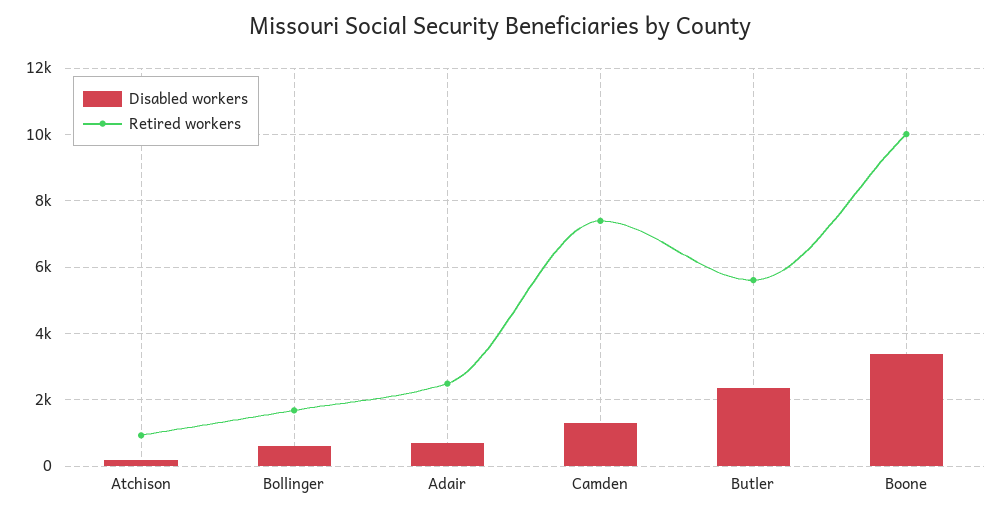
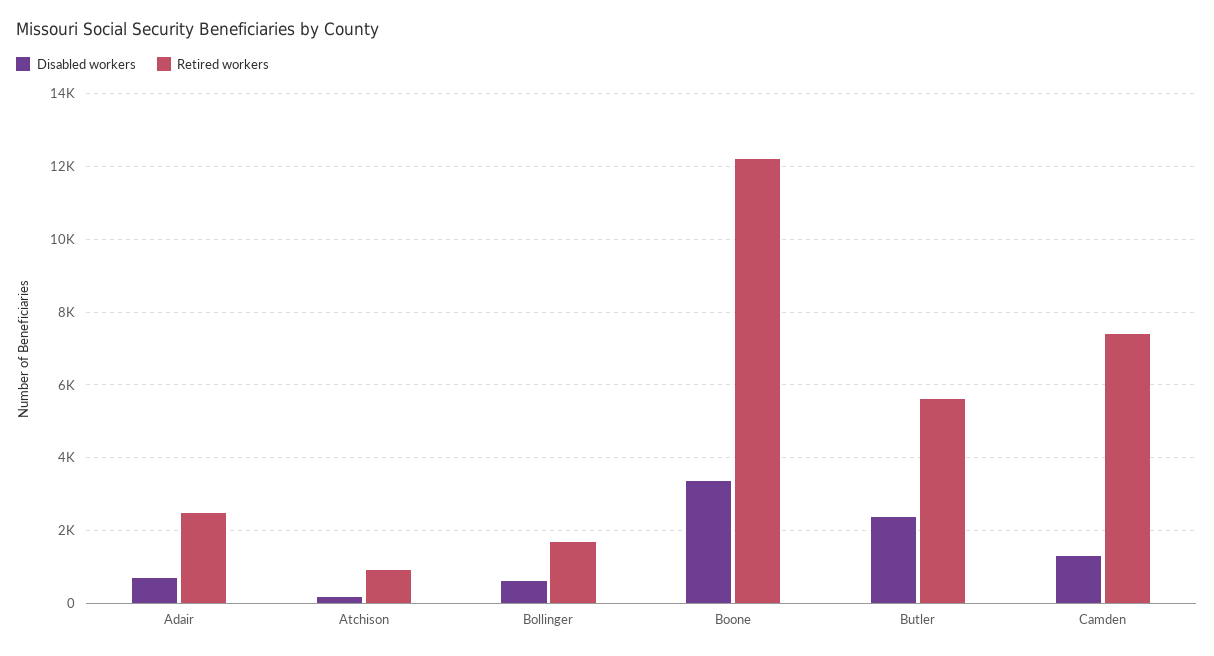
Retired workers, Boone: 10000 -> 12200

